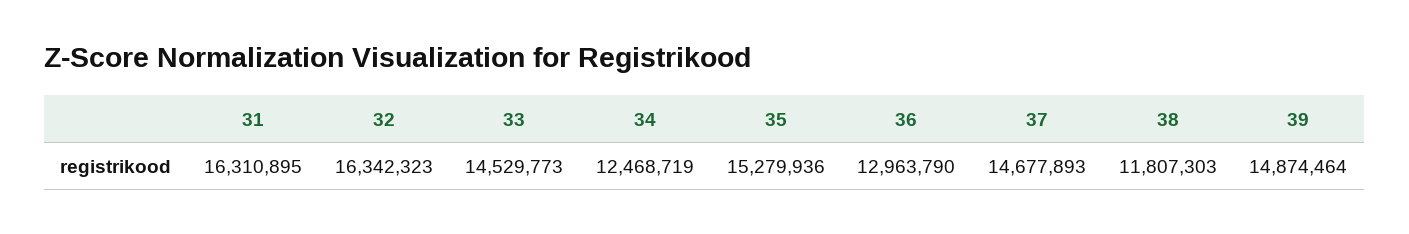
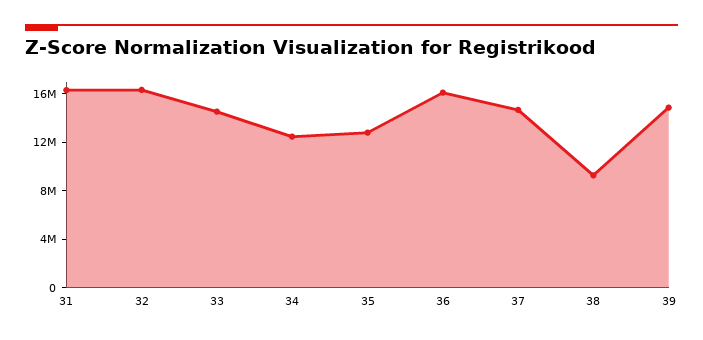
35: 15279936 -> 13000000
36: 12963790 -> 16000000
38: 11807303 -> 9000000

